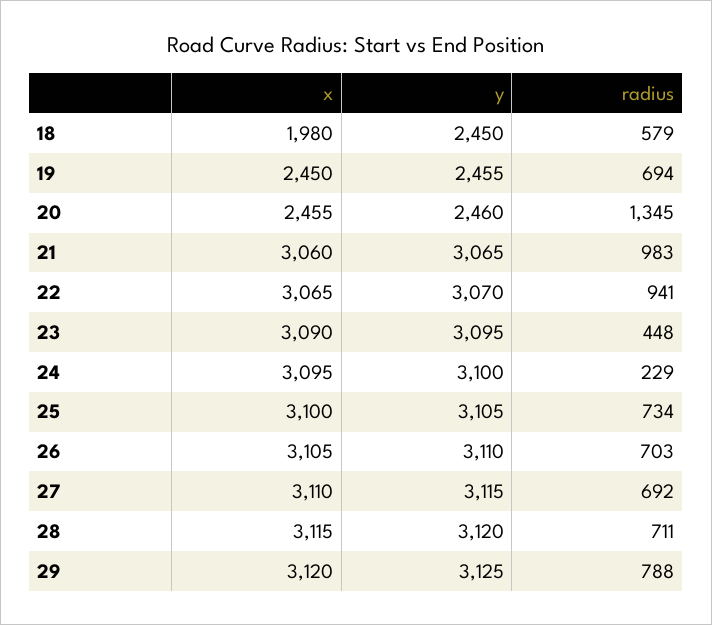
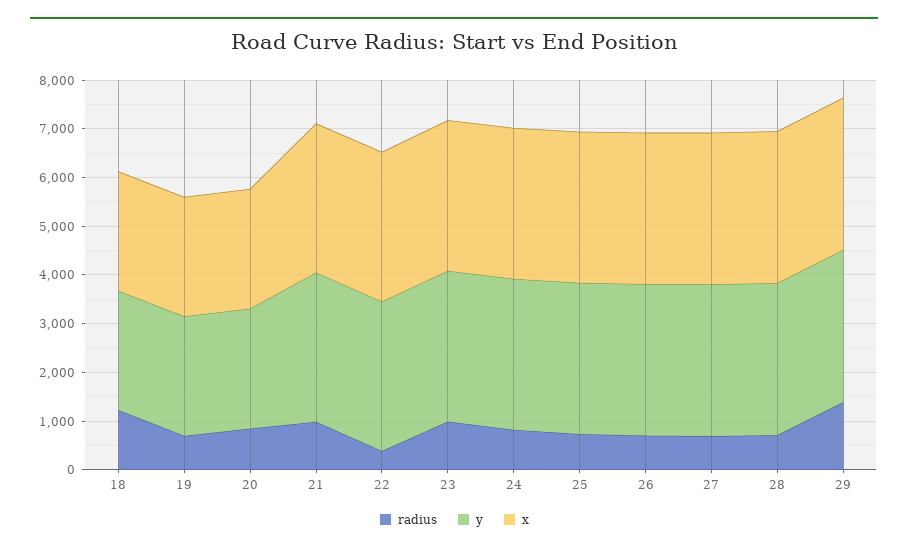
x, 18: 1980 -> 2400
radius, 18: 579 -> 1200
radius, 20: 1345 -> 800
radius, 22: 941 -> 400
radius, 23: 448 -> 1000
radius, 24: 229 -> 800
radius, 29: 788 -> 1400

